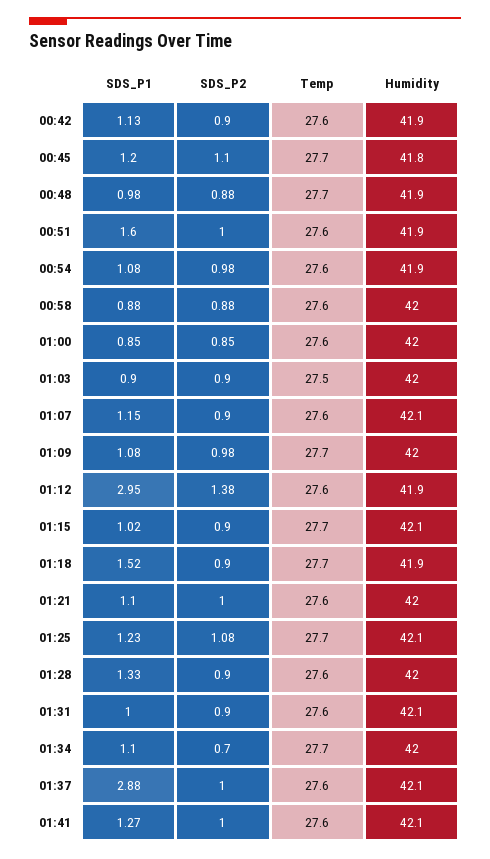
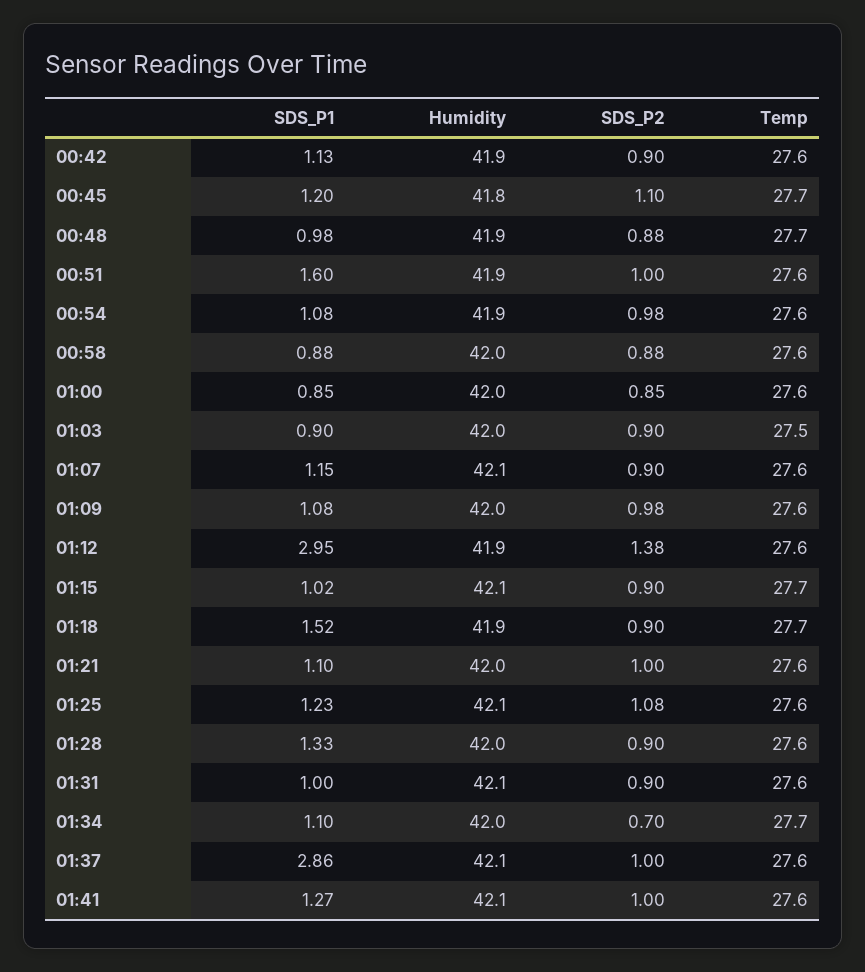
Temp, 01:09: 27.7 -> 27.6
Temp, 01:25: 27.7 -> 27.6
SDS_P1, 01:37: 2.88 -> 2.86

